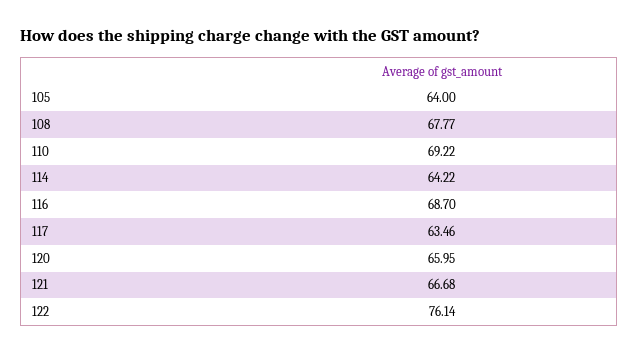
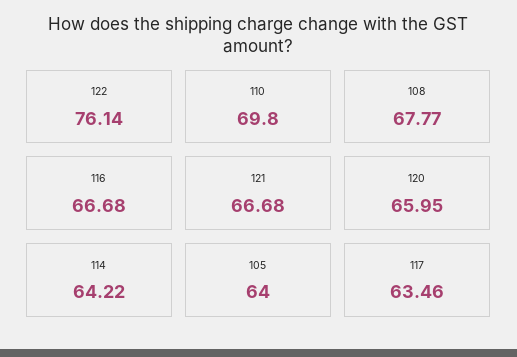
110: 69.22 -> 69.8
116: 68.7 -> 66.68

